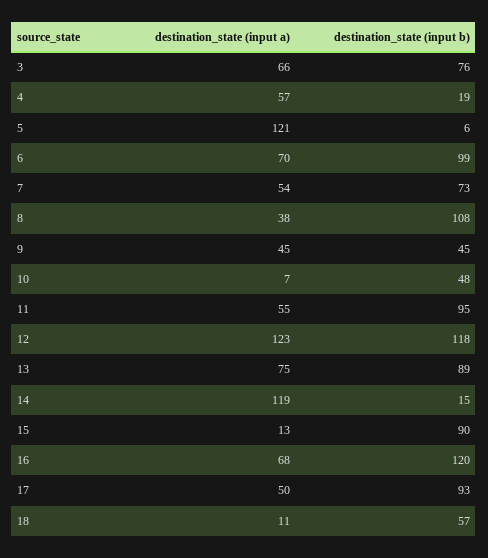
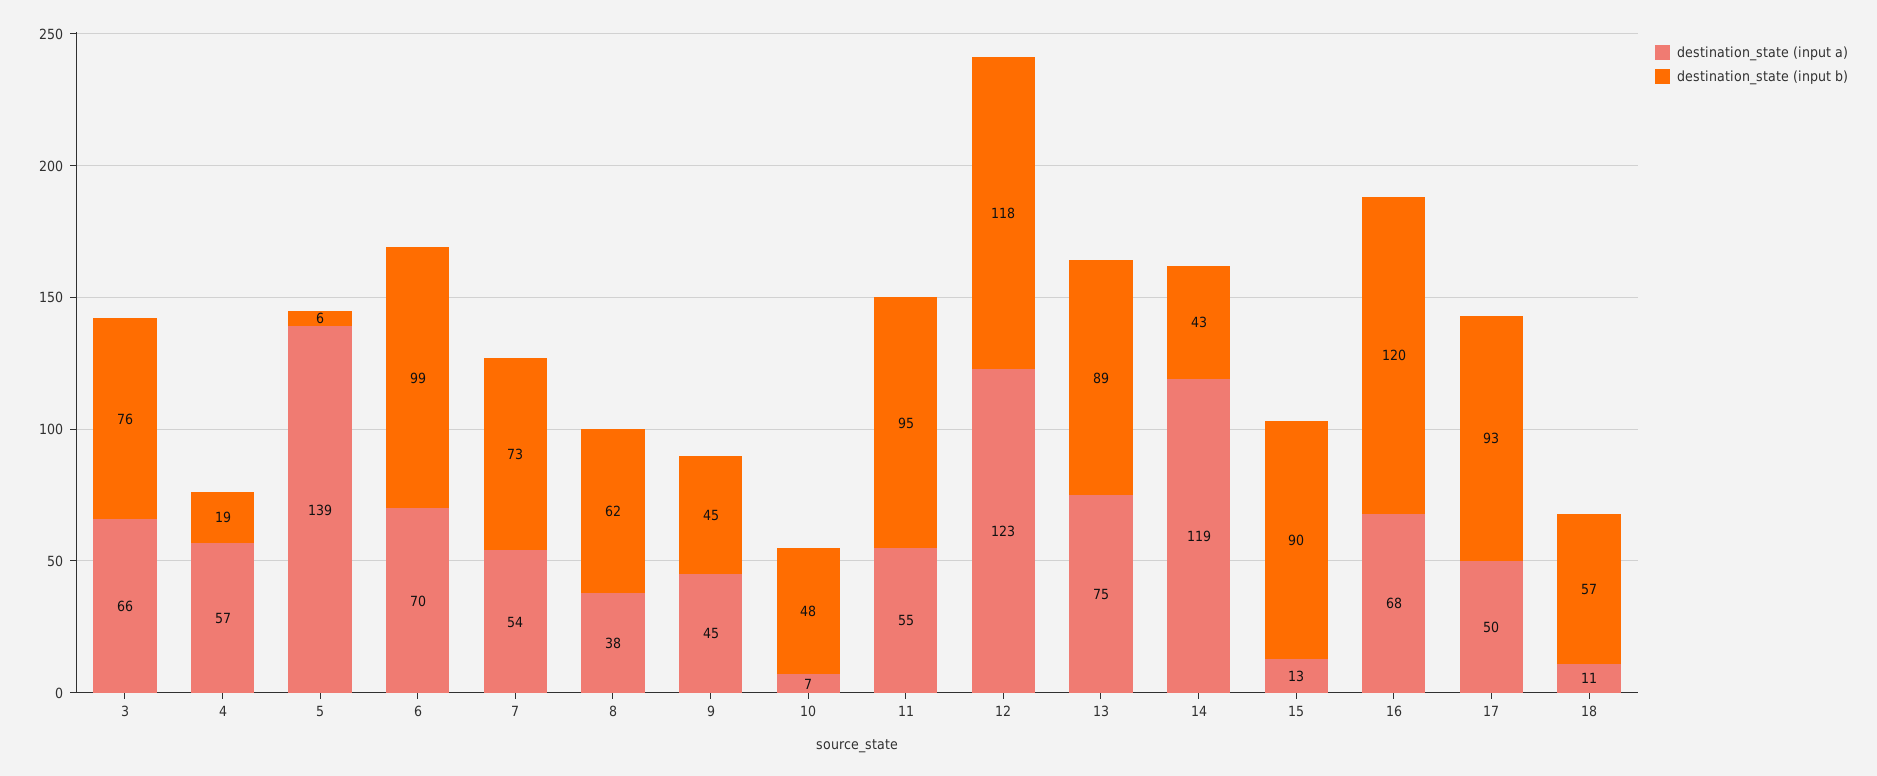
destination_state (input a), 5: 121 -> 139
destination_state (input b), 8: 108 -> 62
destination_state (input b), 14: 15 -> 43

